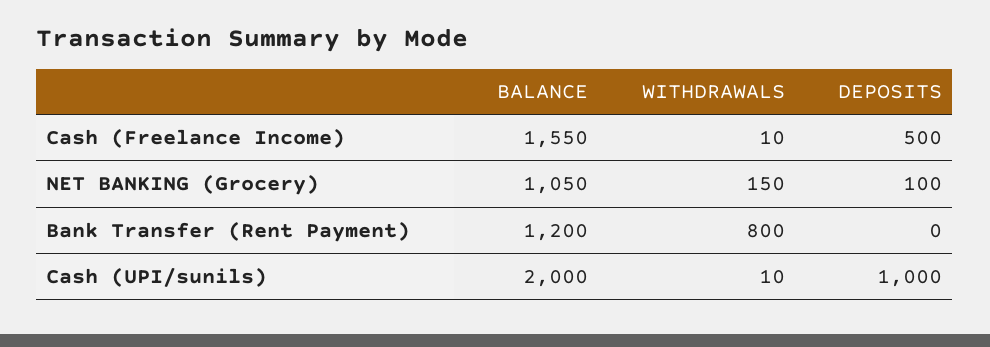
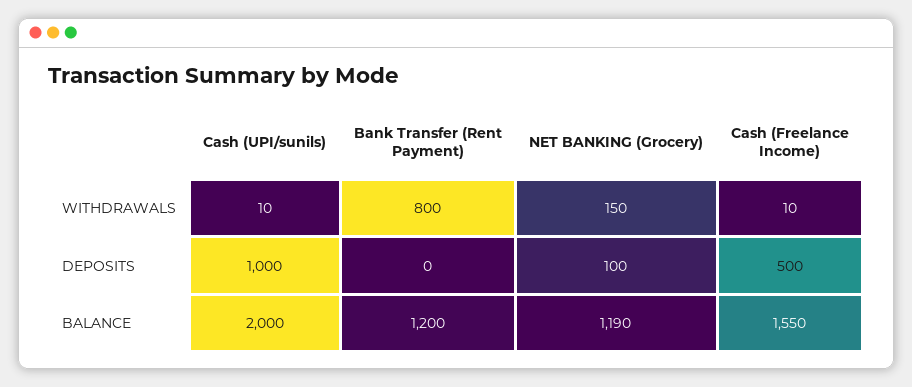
BALANCE, NET BANKING (Grocery): 1050 -> 1190

